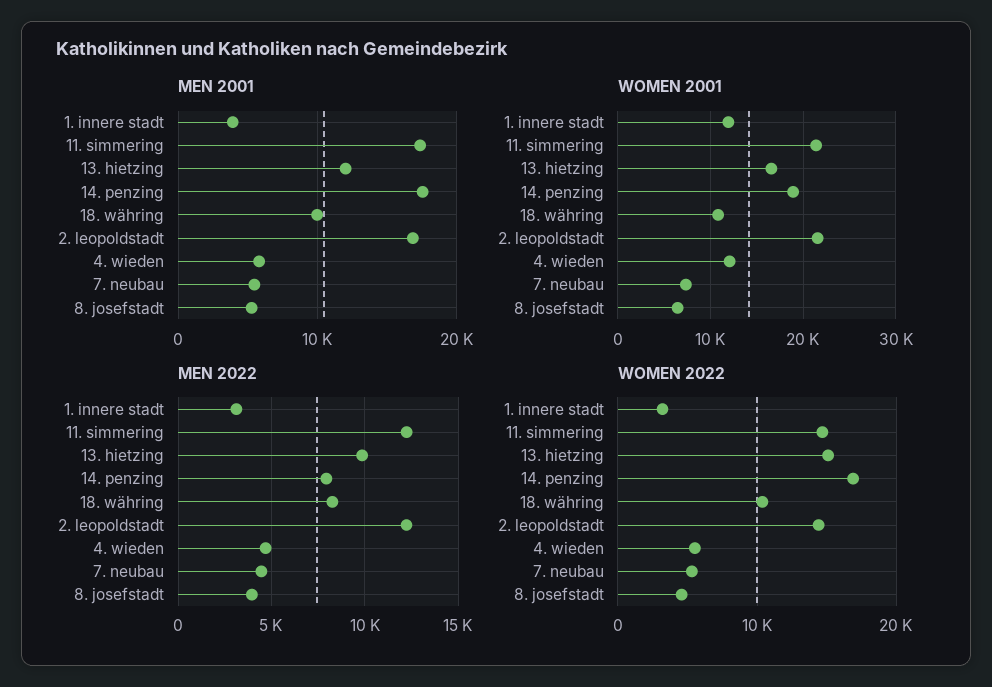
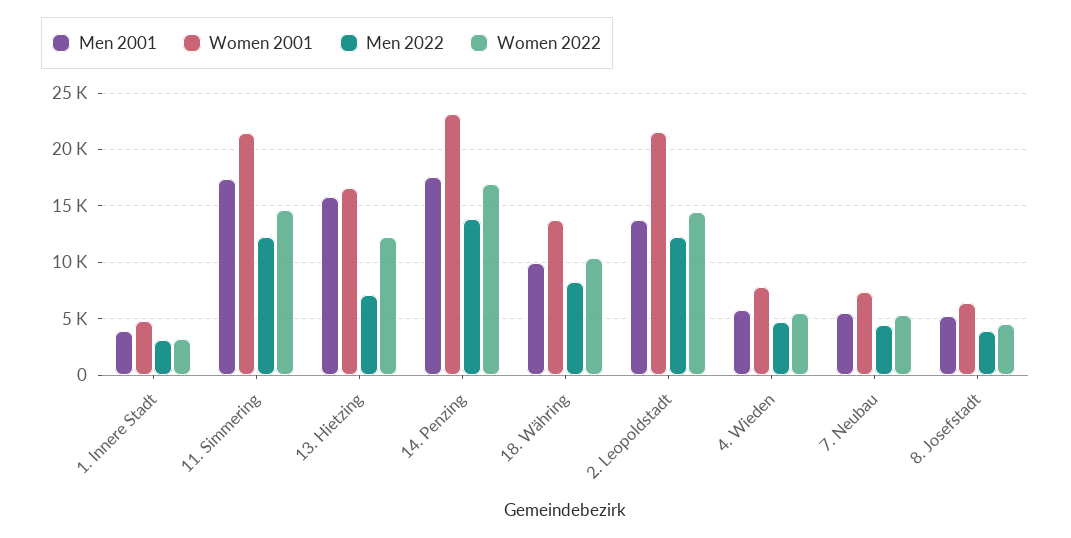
MEN 2001, 13. hietzing: 12000 -> 16000
MEN 2001, 2. leopoldstadt: 17000 -> 14000
WOMEN 2001, 1. innere stadt: 12000 -> 5000
WOMEN 2001, 14. penzing: 19000 -> 23000
WOMEN 2001, 18. währing: 11000 -> 14000
WOMEN 2001, 4. wieden: 12000 -> 8000
MEN 2022, 13. hietzing: 10000 -> 7000
MEN 2022, 14. penzing: 8000 -> 14000
WOMEN 2022, 13. hietzing: 15000 -> 12000

